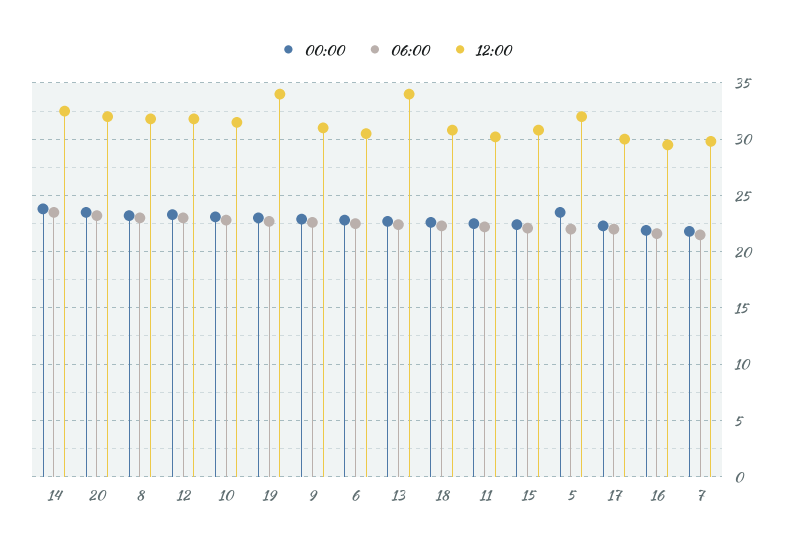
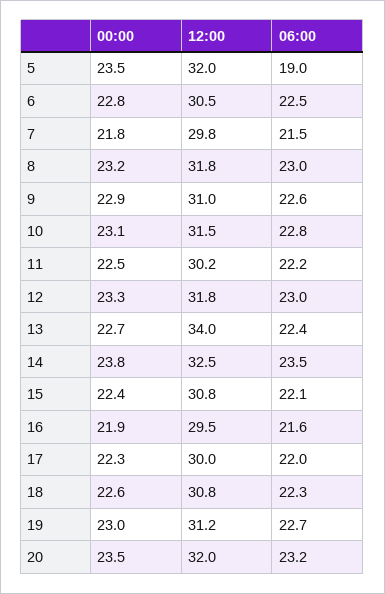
12:00, 19: 34 -> 31.2
06:00, 5: 22 -> 19

